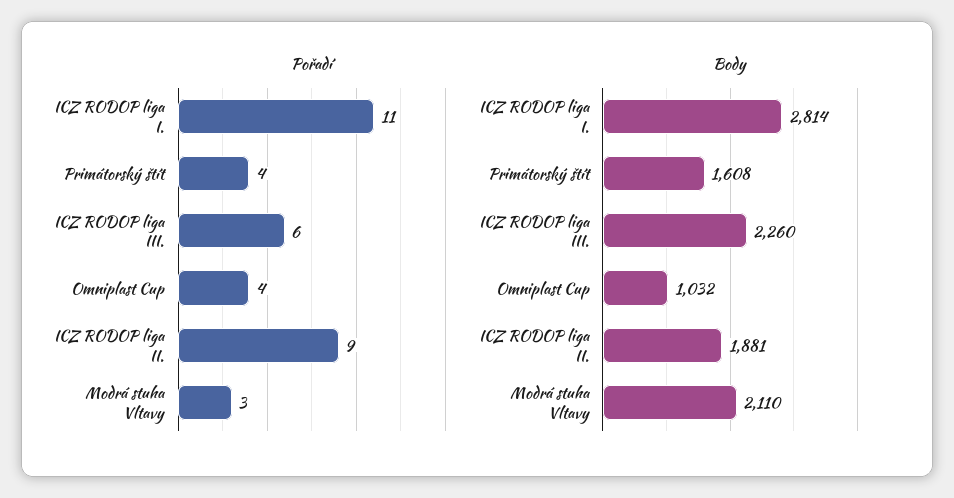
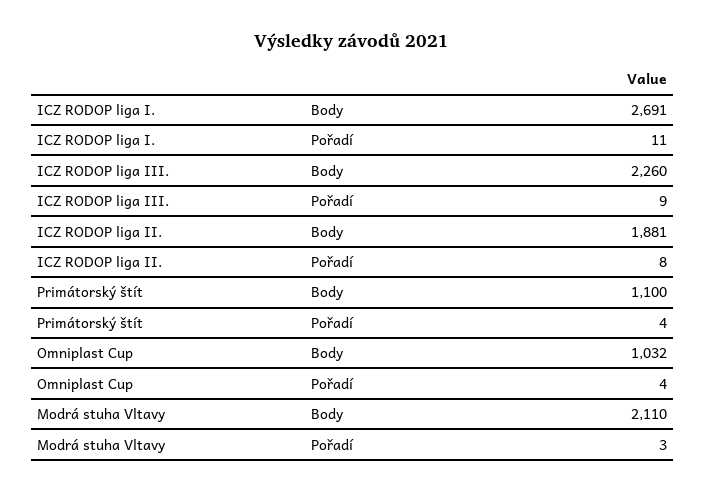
Pořadí, ICZ RODOP liga III.: 6 -> 9
Pořadí, ICZ RODOP liga II.: 9 -> 8
Body, ICZ RODOP liga I.: 2814 -> 2691
Body, Primátorský štít: 1608 -> 1100

